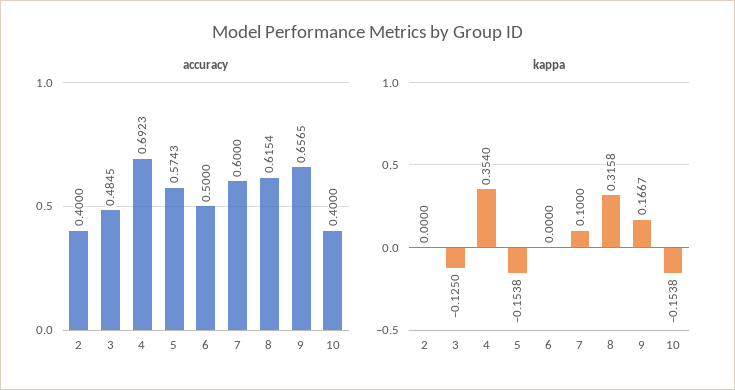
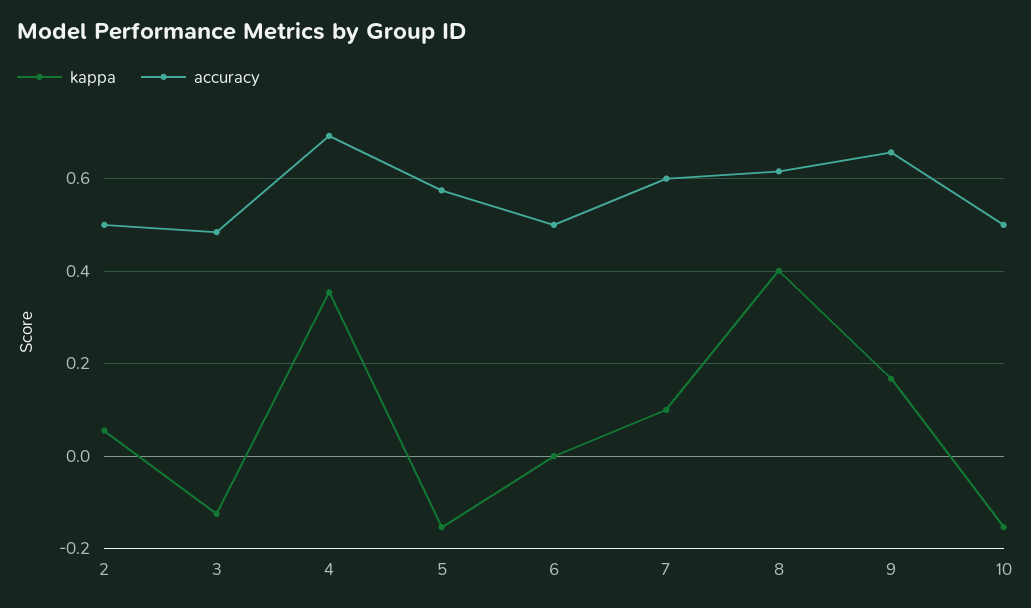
accuracy, 2: 0.4 -> 0.5
accuracy, 10: 0.4 -> 0.5
kappa, 2: 0 -> 0.06
kappa, 8: 0.3158 -> 0.4

